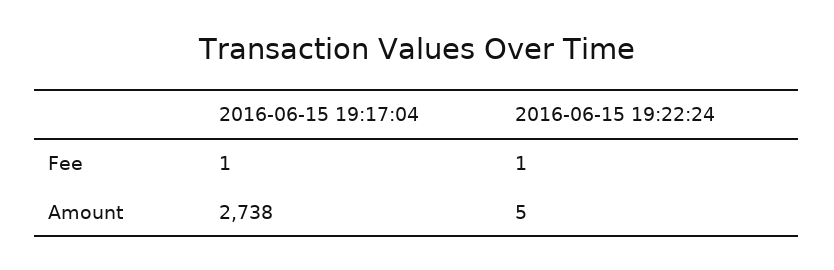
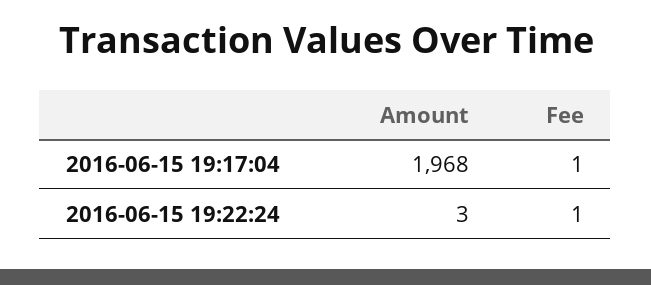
2016-06-15 19:17:04, Amount: 2738 -> 1968
2016-06-15 19:22:24, Amount: 5 -> 3

